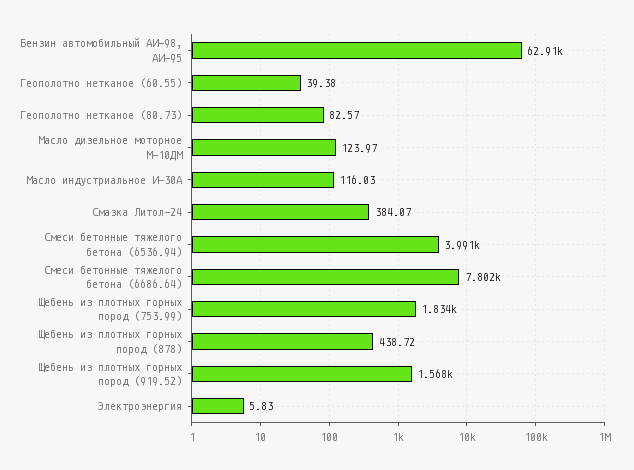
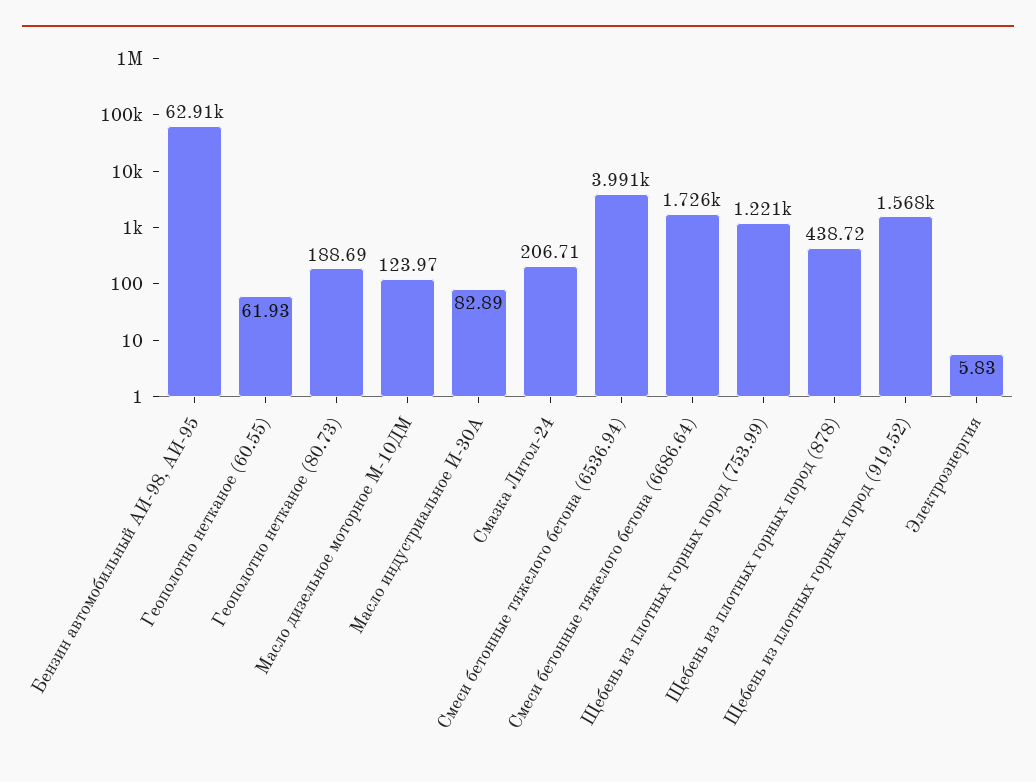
Геополотно нетканое (60.55): 39.38 -> 61.93
Геополотно нетканое (80.73): 82.57 -> 188.69
Масло индустриальное И-30А: 116.03 -> 82.89
Смазка Литол-24: 384.07 -> 206.71
Смеси бетонные тяжелого бетона (6686.64): 7802 -> 1726
Щебень из плотных горных пород (753.99): 1834 -> 1221

